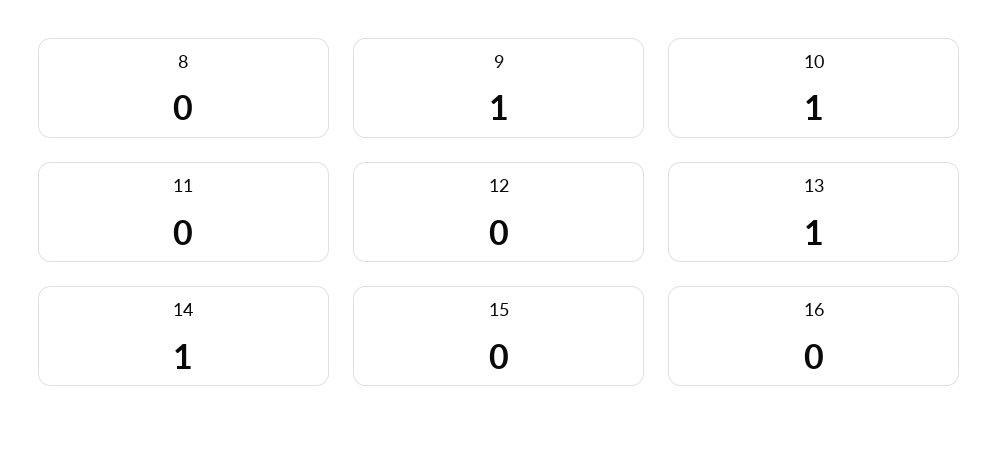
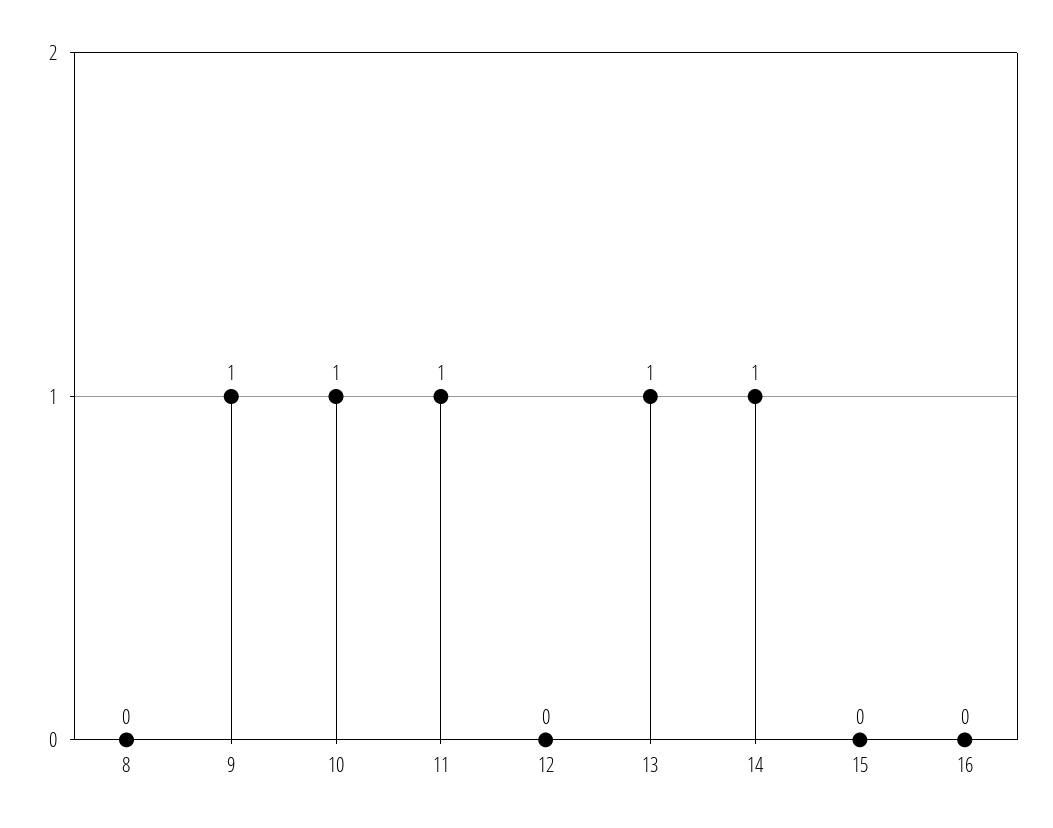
11: 0 -> 1

